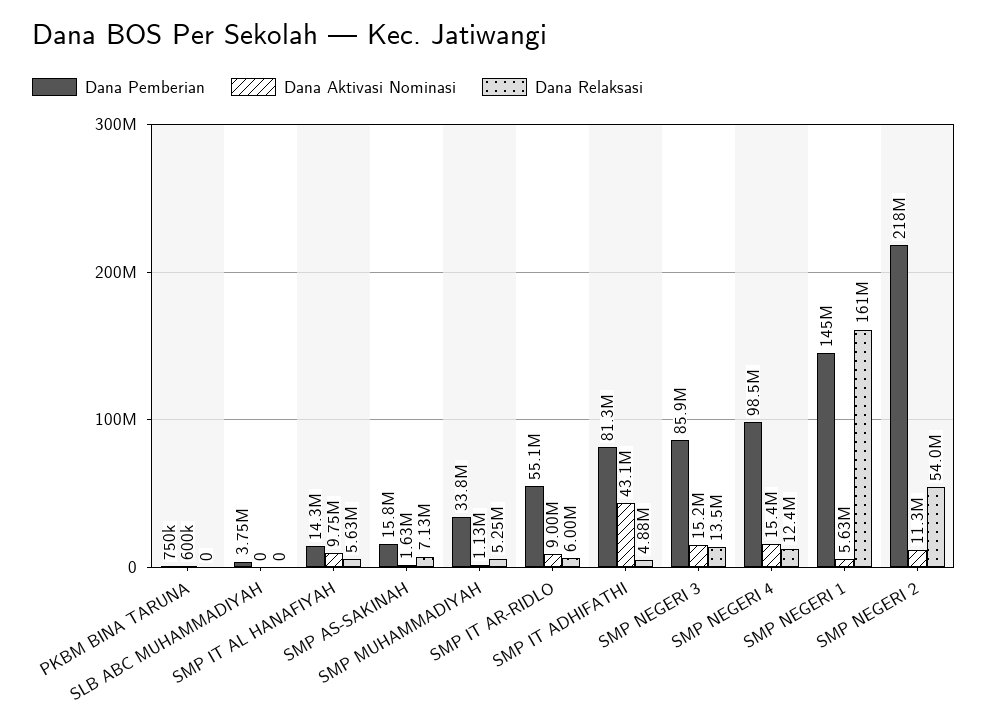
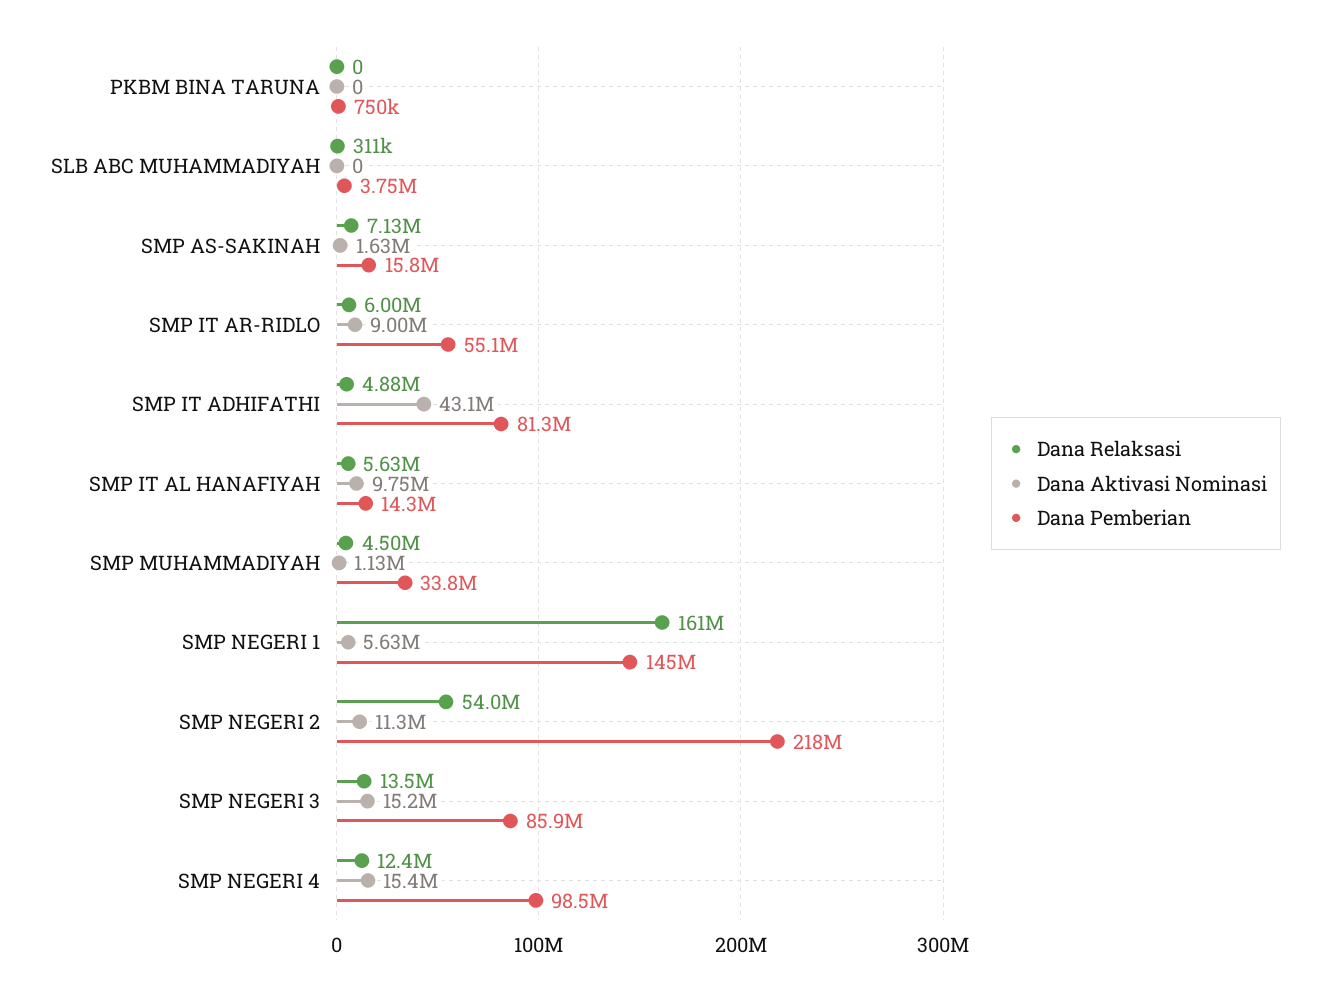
Dana Aktivasi Nominasi, PKBM BINA TARUNA: 600000 -> 0
Dana Relaksasi, SLB ABC MUHAMMADIYAH: 0 -> 311000
Dana Relaksasi, SMP MUHAMMADIYAH: 5250000 -> 4500000

